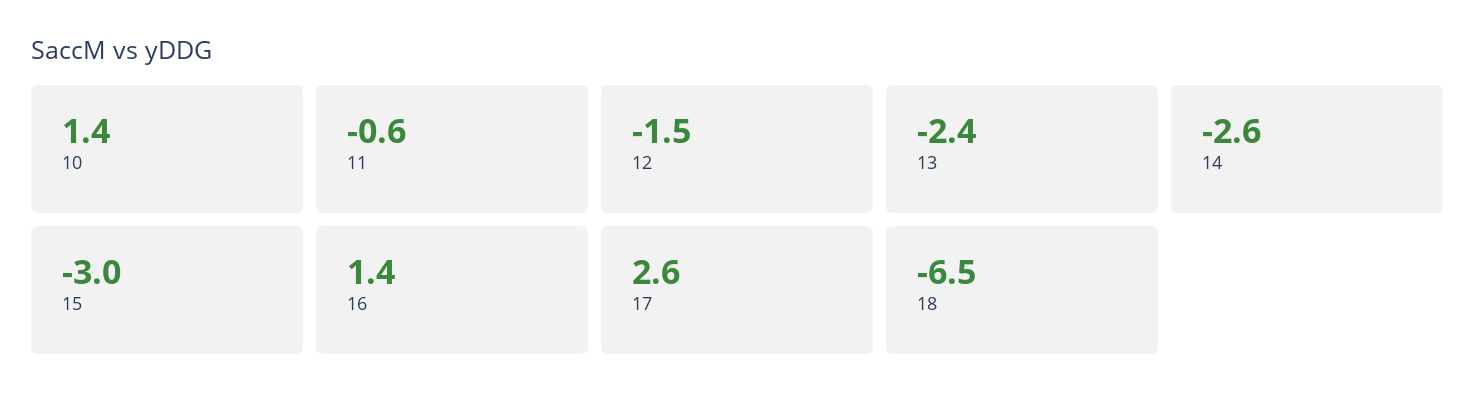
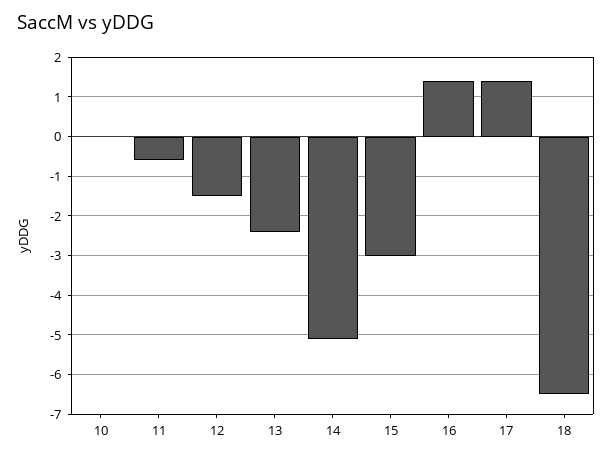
10: 1.4 -> 0
14: -2.6 -> -5
17: 2.6 -> 1.5

